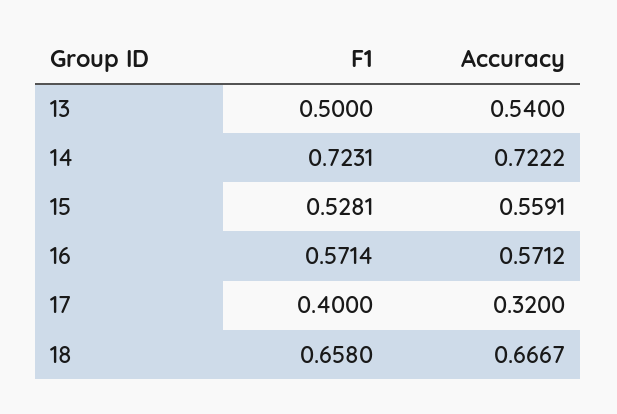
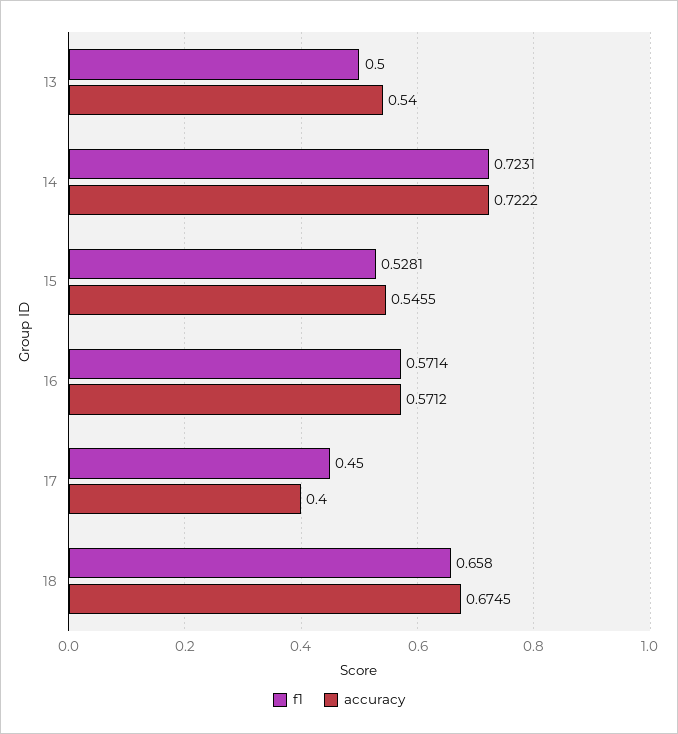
Accuracy, 15: 0.5591 -> 0.5455
F1, 17: 0.4 -> 0.45
Accuracy, 17: 0.32 -> 0.4
Accuracy, 18: 0.6667 -> 0.6745

